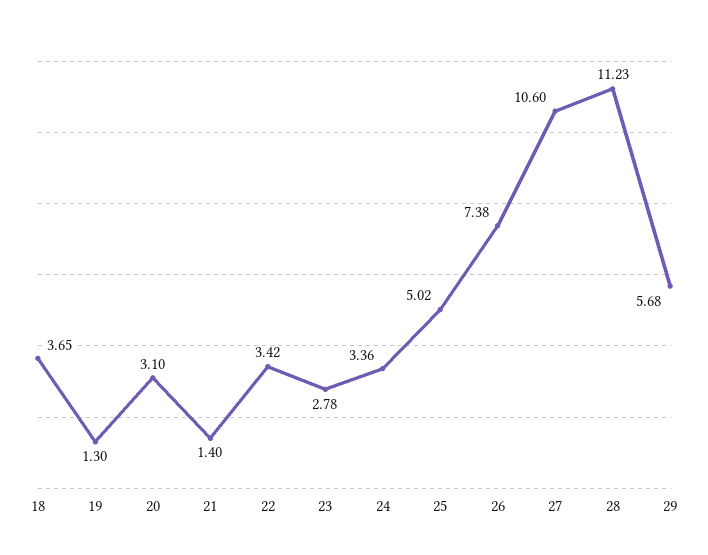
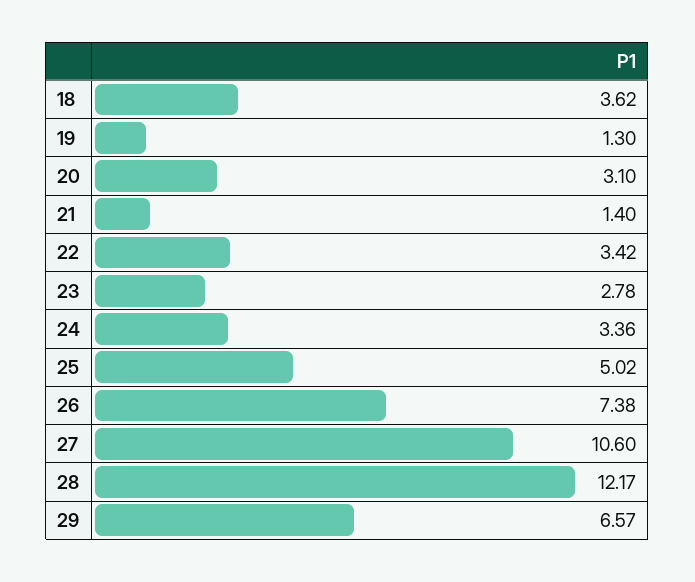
18: 3.65 -> 3.62
28: 11.23 -> 12.17
29: 5.68 -> 6.57

